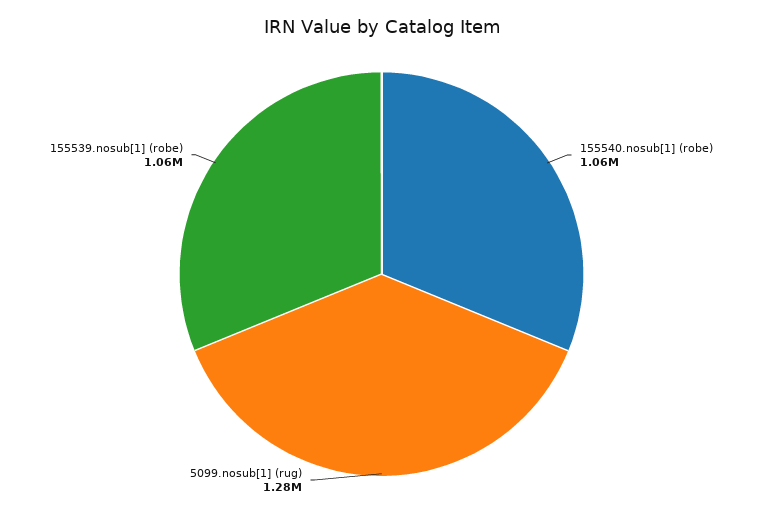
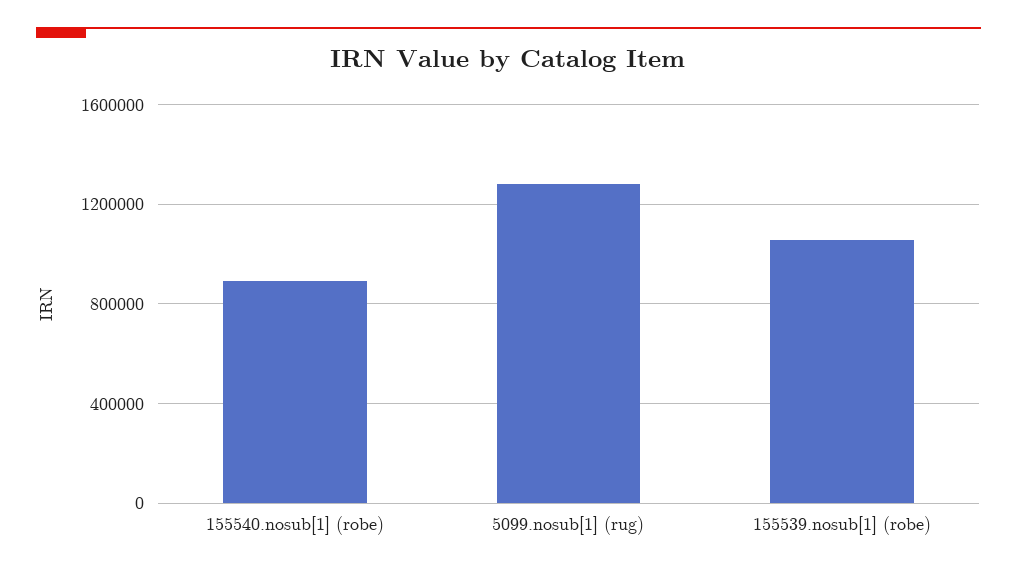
155540.nosub[1] (robe): 1060000 -> 900000

